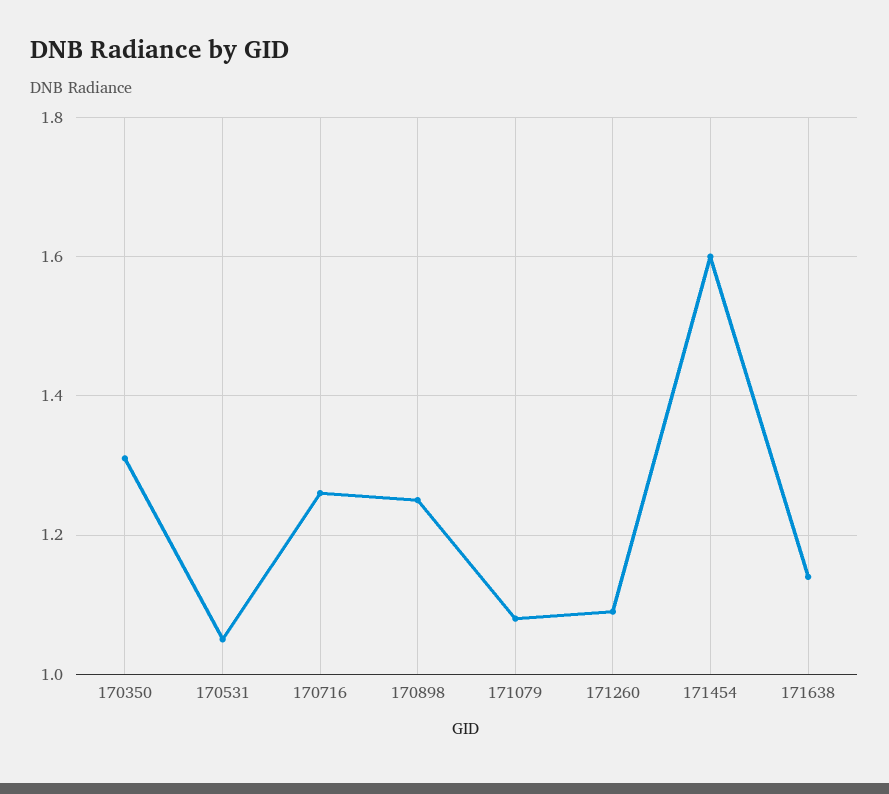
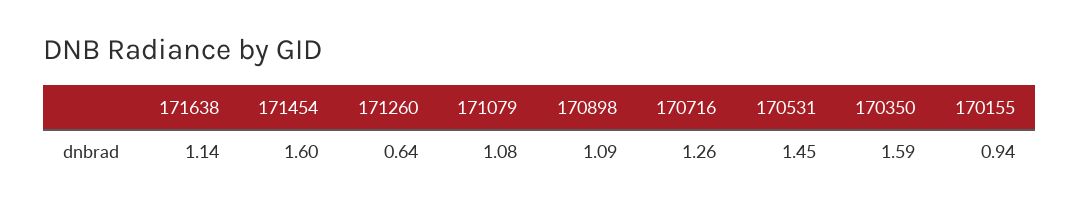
170350: 1.3 -> 1.59
170531: 1.05 -> 1.45
170898: 1.25 -> 1.09
171260: 1.1 -> 0.64
170155: none -> 0.94

